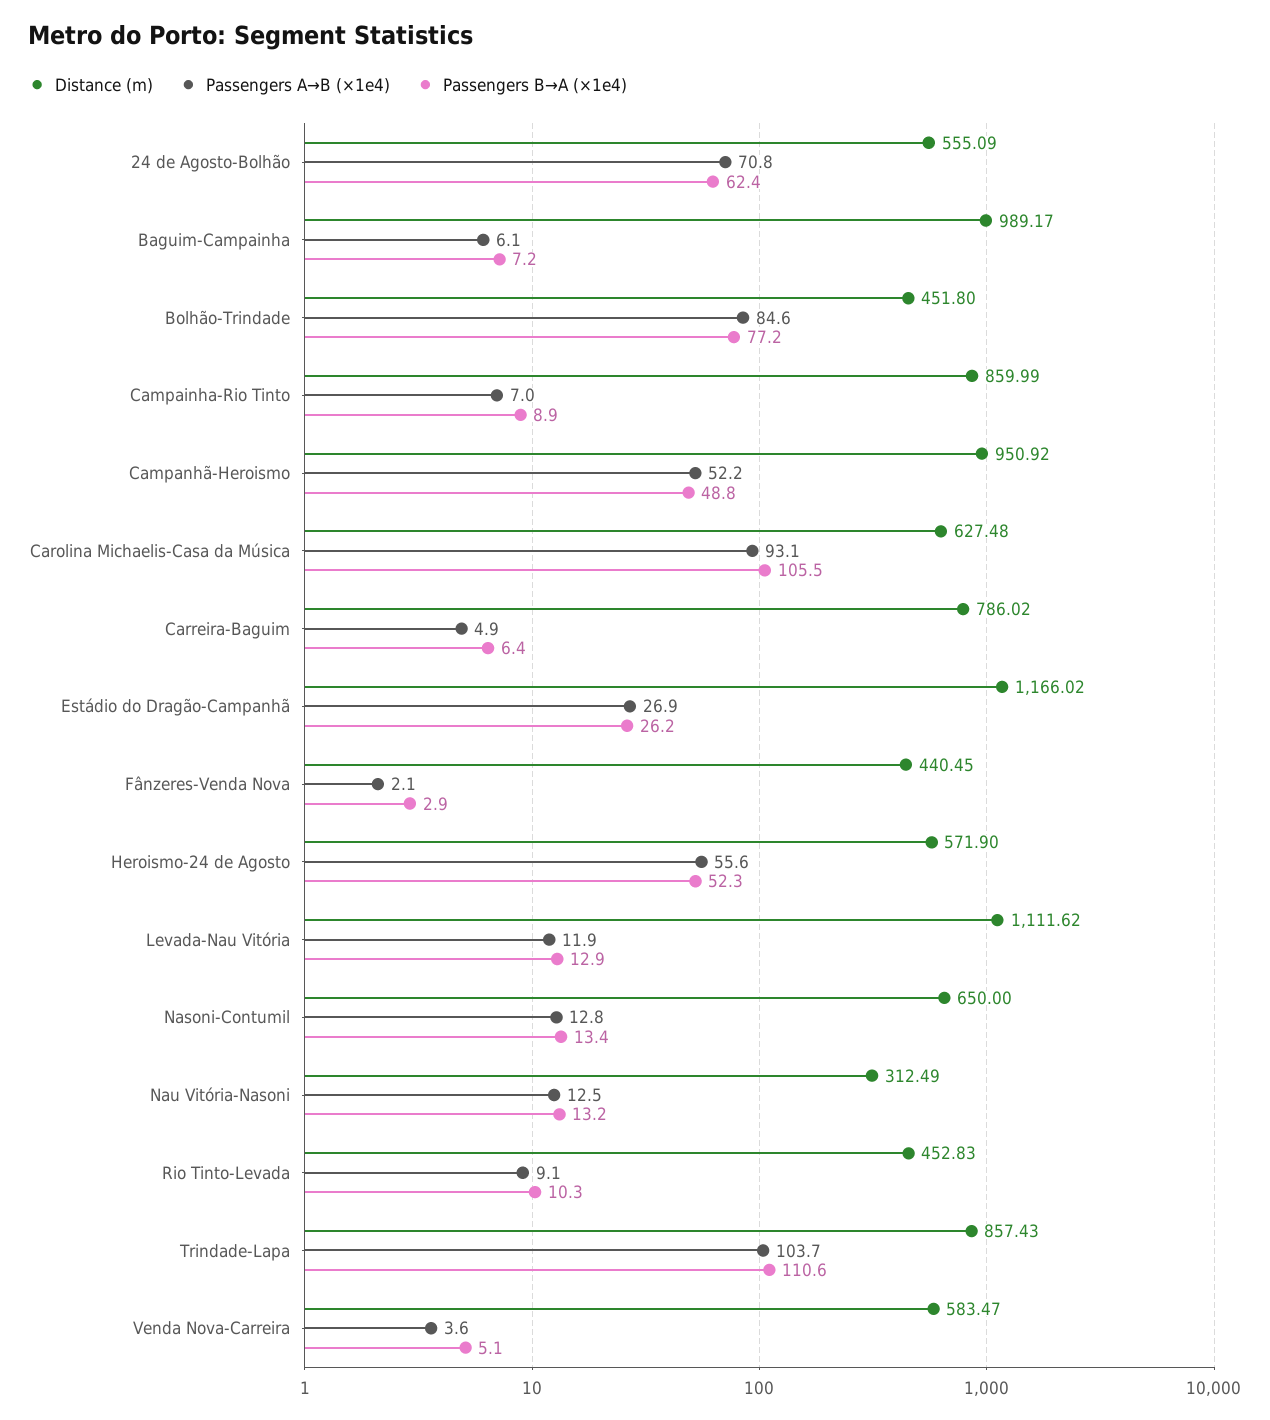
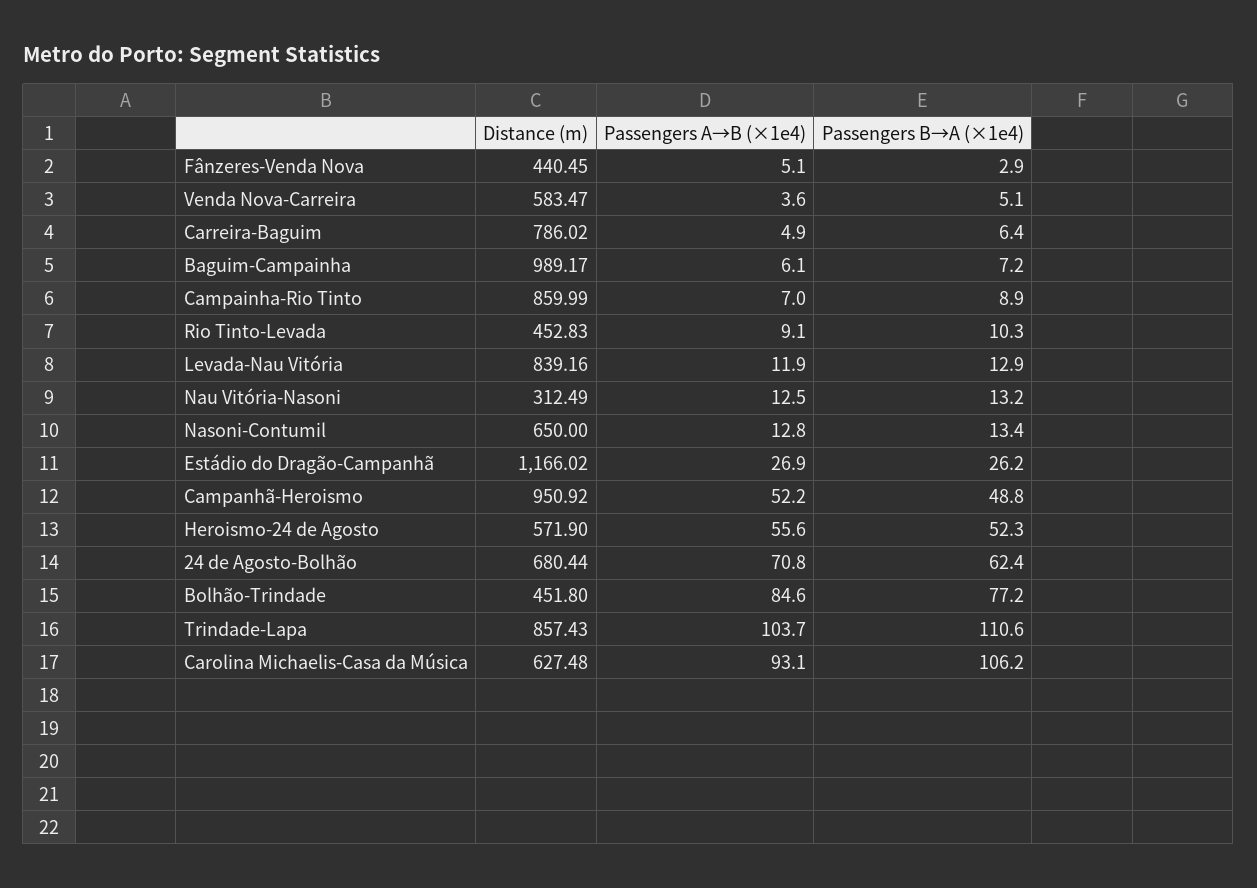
Distance (m), 24 de Agosto-Bolhão: 555.09 -> 680.44
Passengers B→A (×1e4), Carolina Michaelis-Casa da Música: 105.5 -> 106.2
Passengers A→B (×1e4), Fânzeres-Venda Nova: 2.1 -> 5.1
Distance (m), Levada-Nau Vitória: 1111.62 -> 839.16

